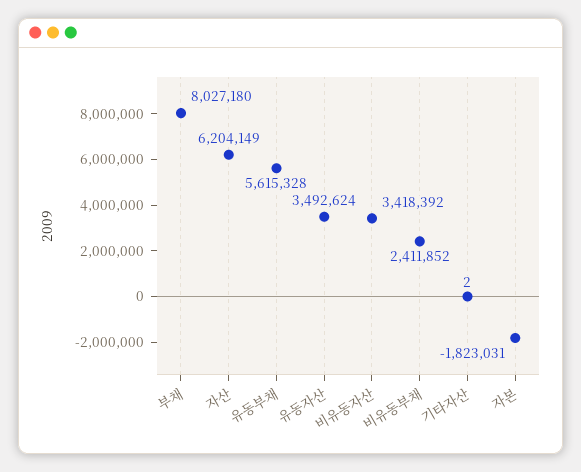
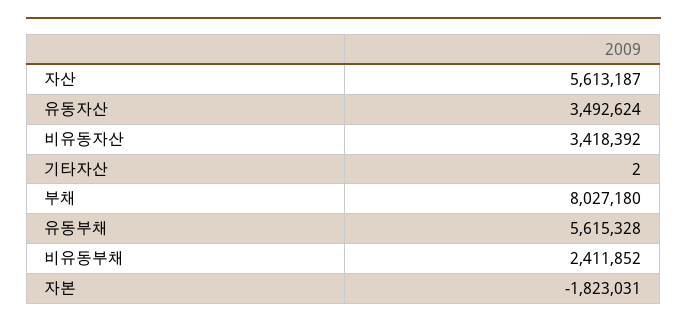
자산: 6204149 -> 5613187

